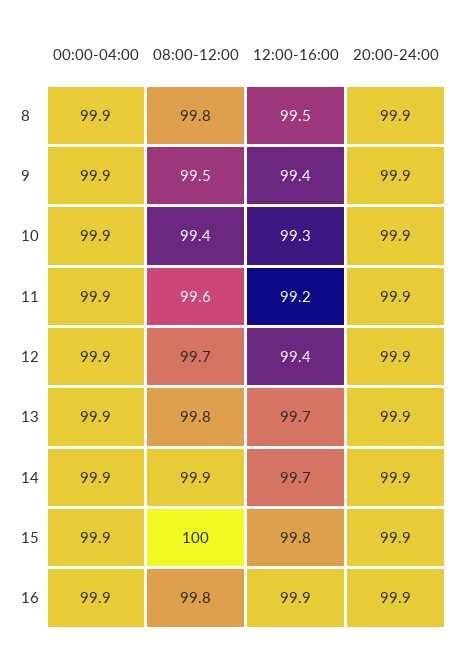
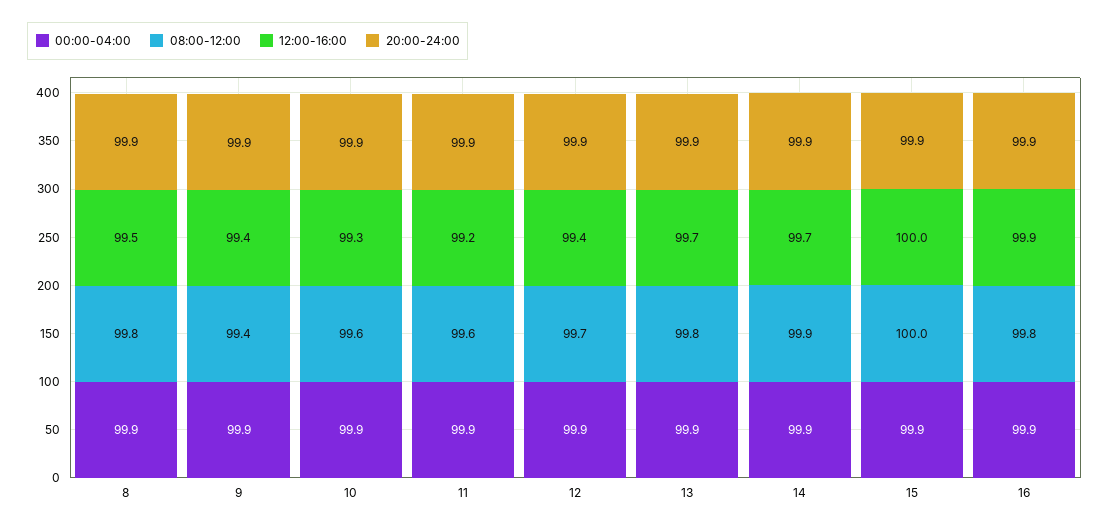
08:00-12:00, 9: 99.5 -> 99.4
08:00-12:00, 10: 99.4 -> 99.6
12:00-16:00, 15: 99.8 -> 100

